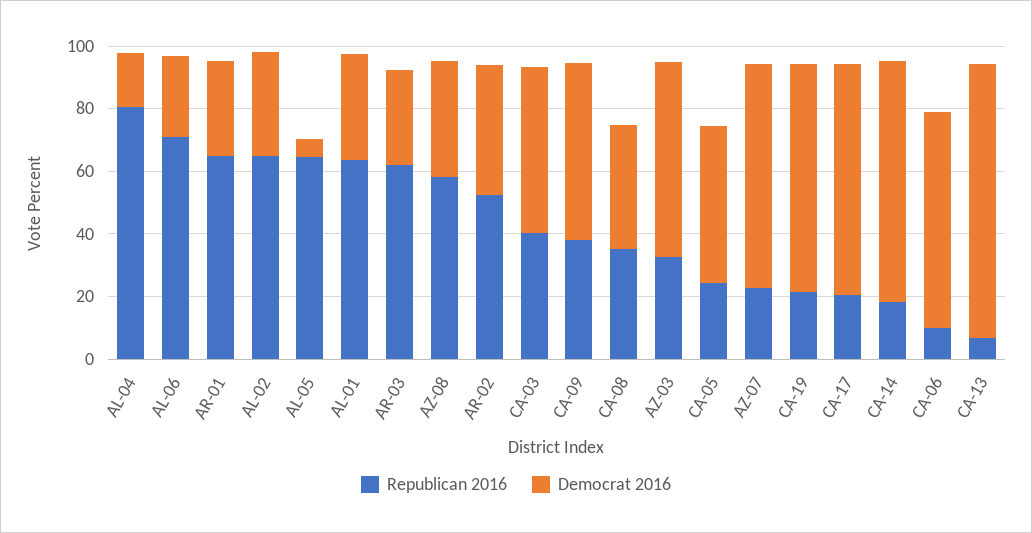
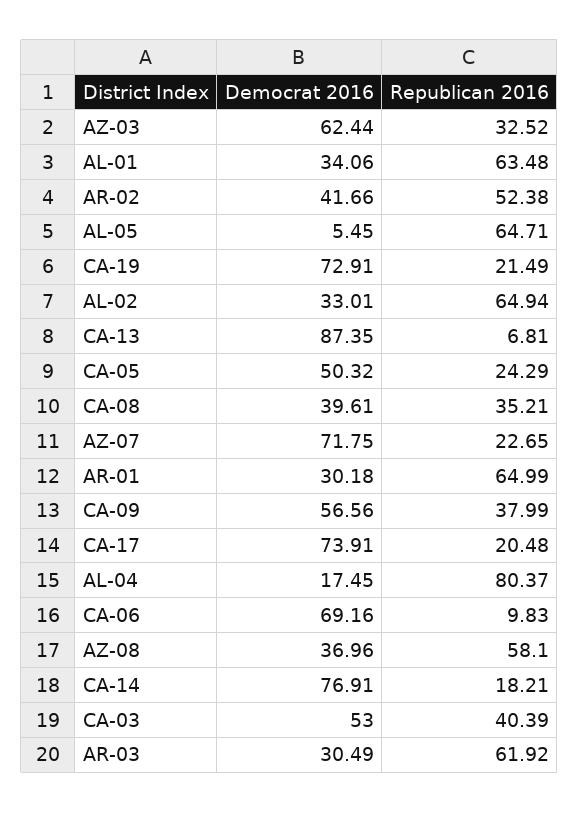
Republican 2016, AL-06: 70 -> none
Democrat 2016, AL-06: 25 -> none

